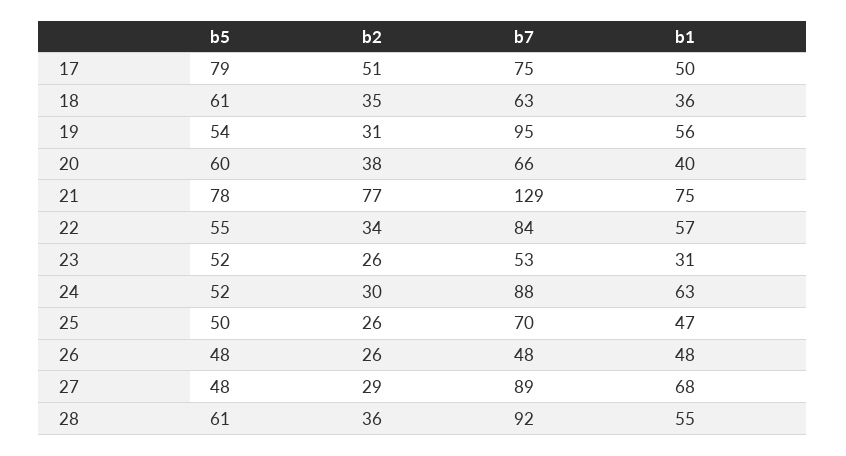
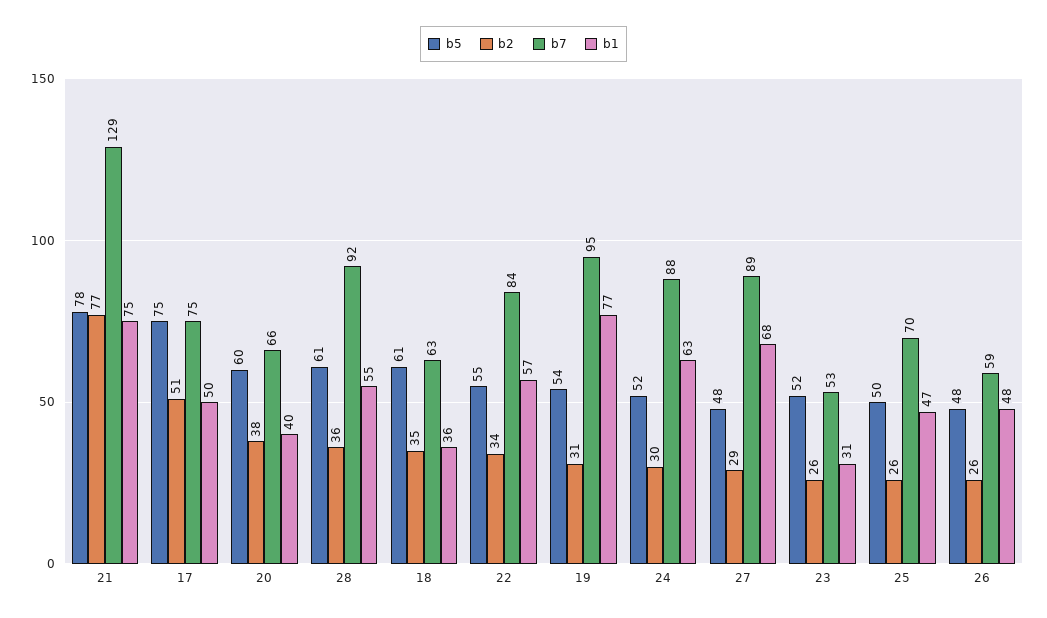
b5, 17: 79 -> 75
b1, 19: 56 -> 77
b7, 26: 48 -> 59

